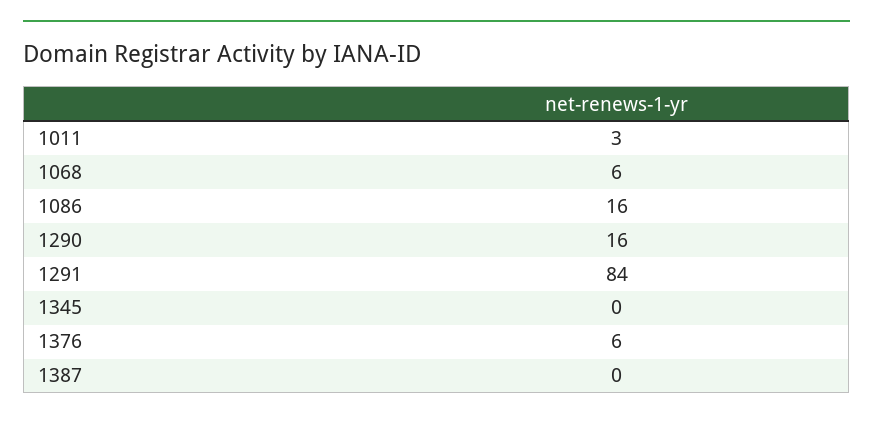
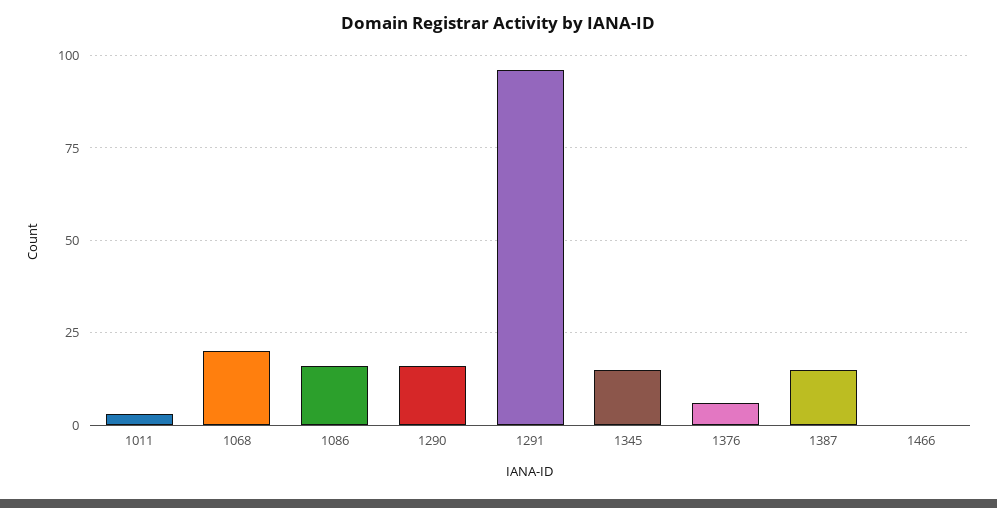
1068: 6 -> 20
1291: 84 -> 95
1345: 0 -> 15
1387: 0 -> 15
1466: none -> 0

